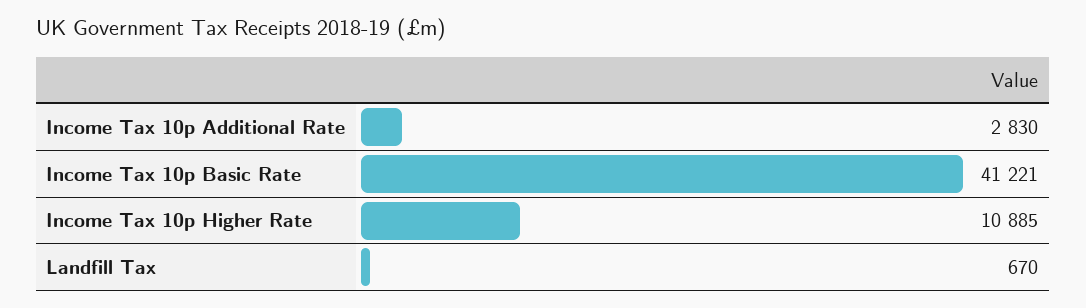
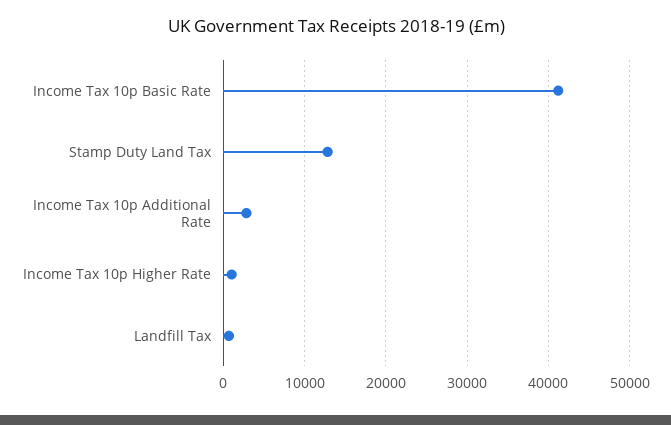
Income Tax 10p Higher Rate: 10885 -> 1000
Stamp Duty Land Tax: none -> 13000

